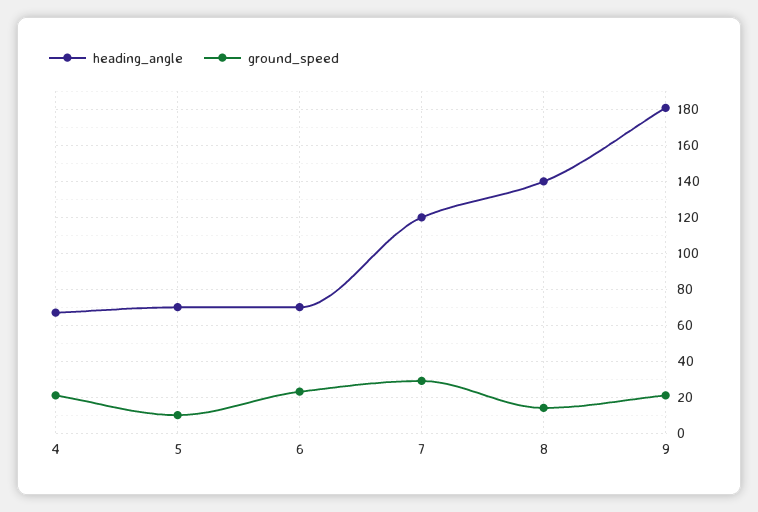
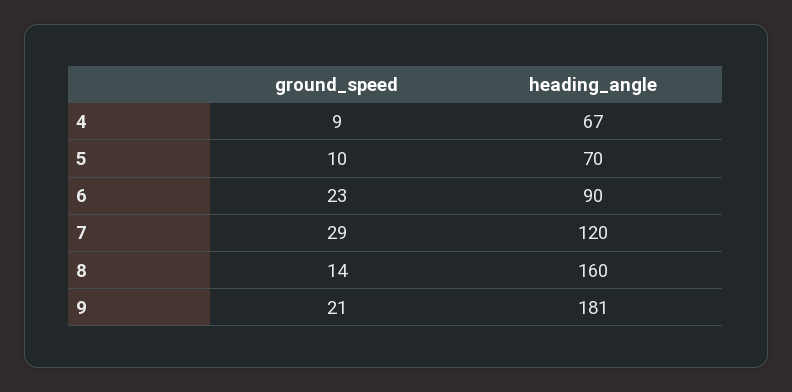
ground_speed, 4: 20 -> 9
heading_angle, 6: 70 -> 90
heading_angle, 8: 140 -> 160

